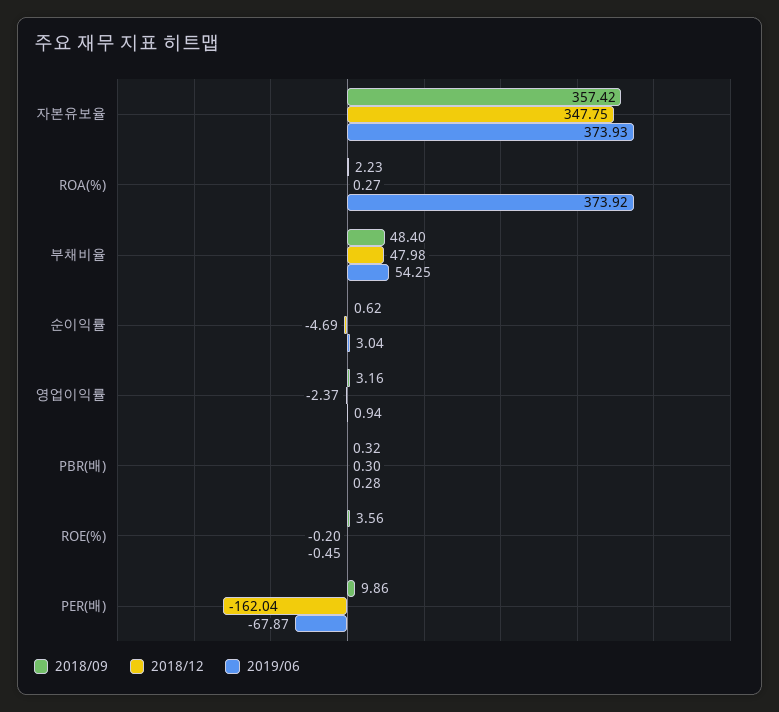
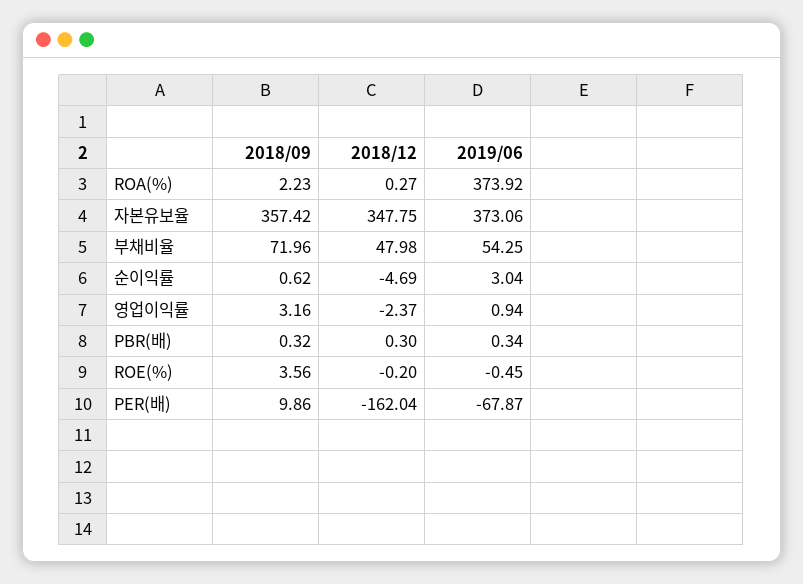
2019/06, 자본유보율: 373.93 -> 373.06
2018/09, 부채비율: 48.4 -> 71.96
2019/06, PBR(배): 0.28 -> 0.34

